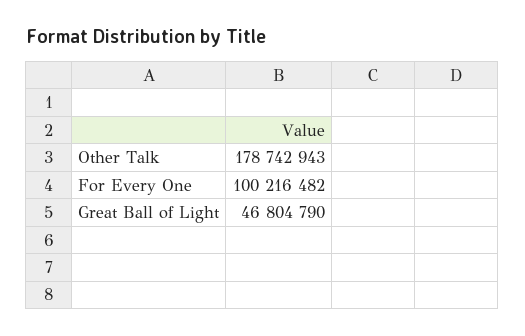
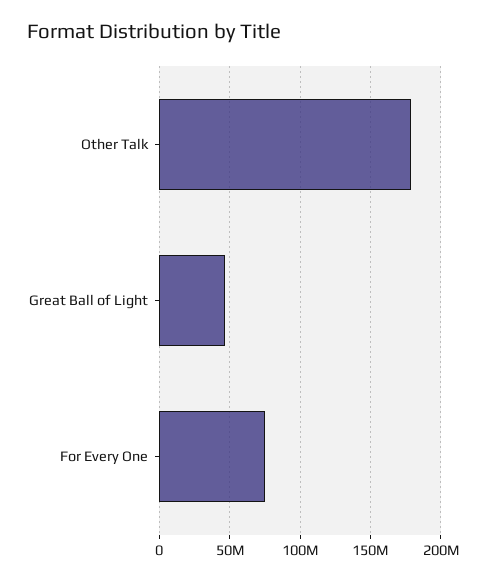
For Every One: 100216482 -> 75000000

